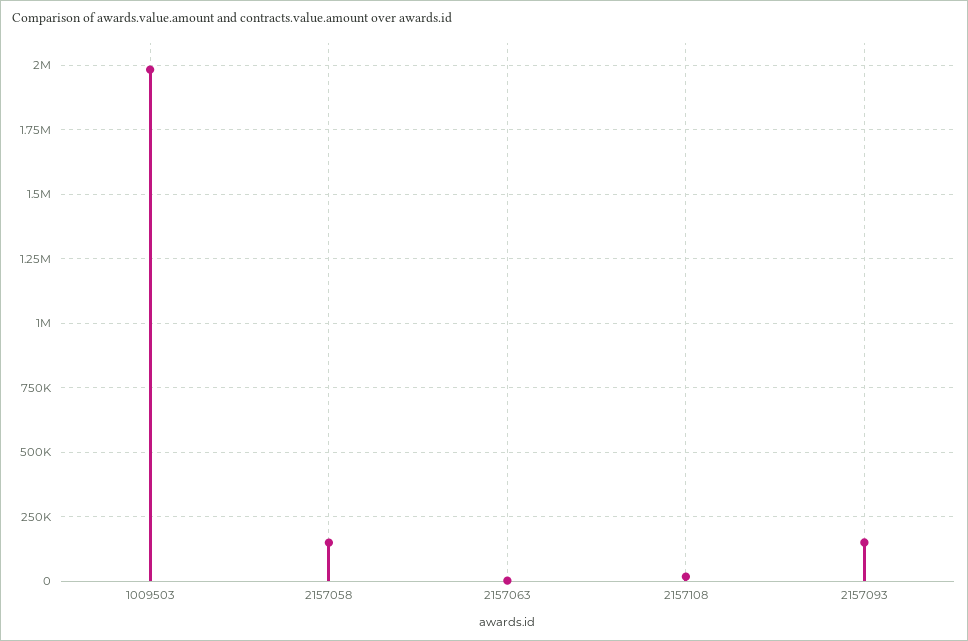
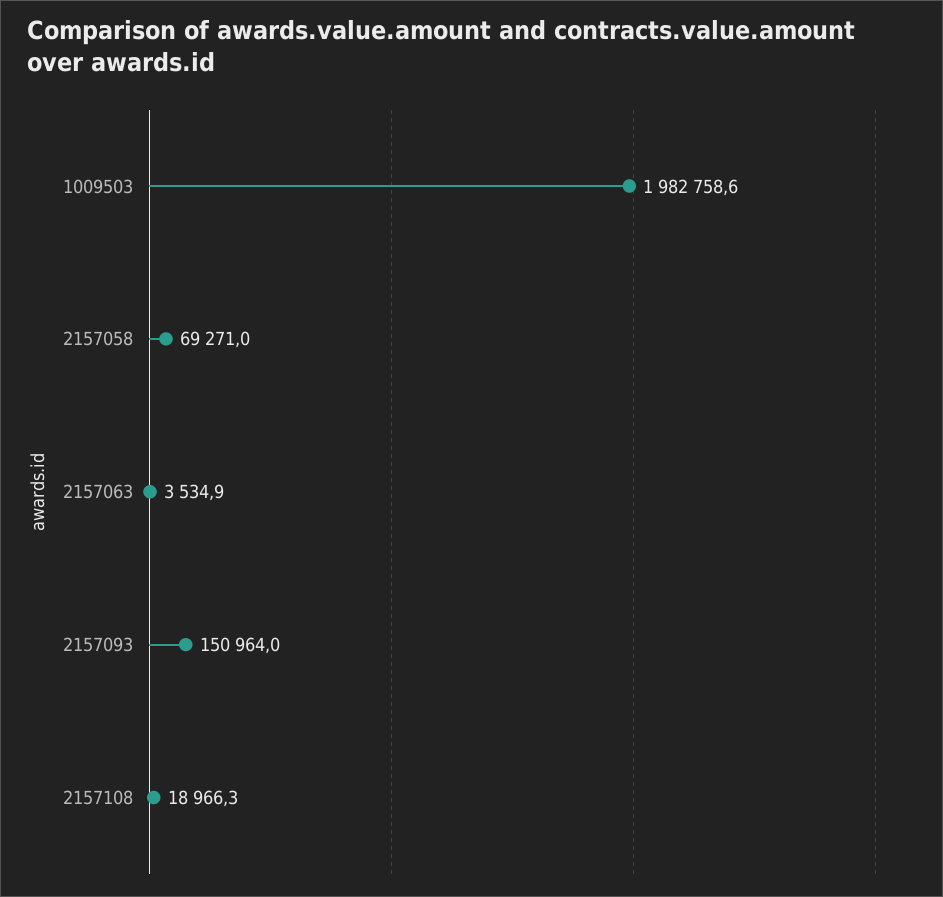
2157058: 150000 -> 69271

